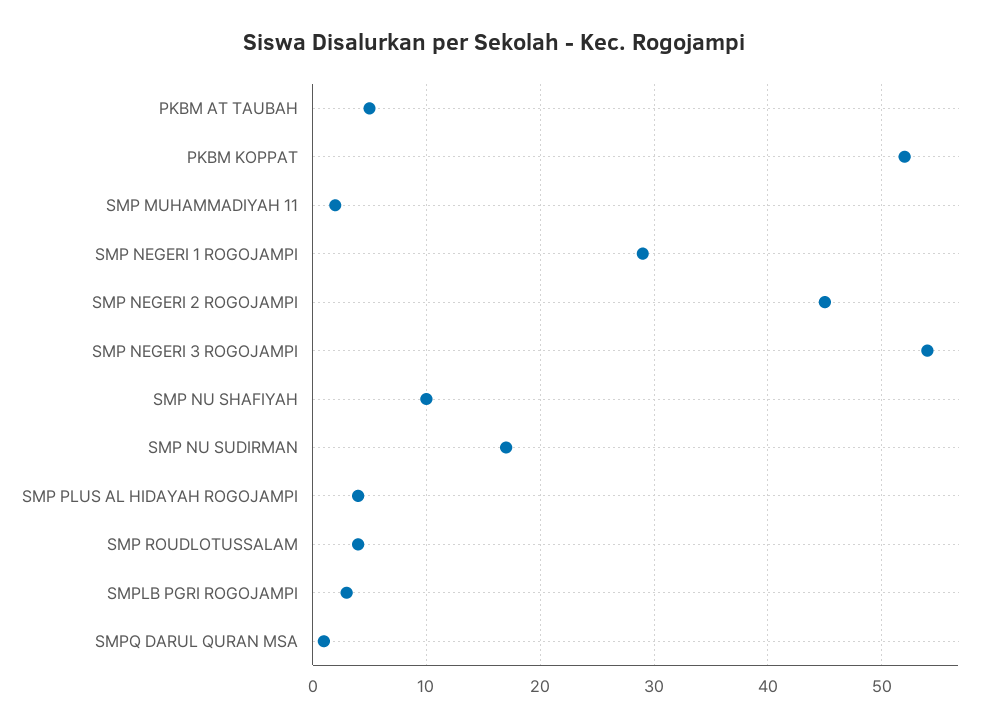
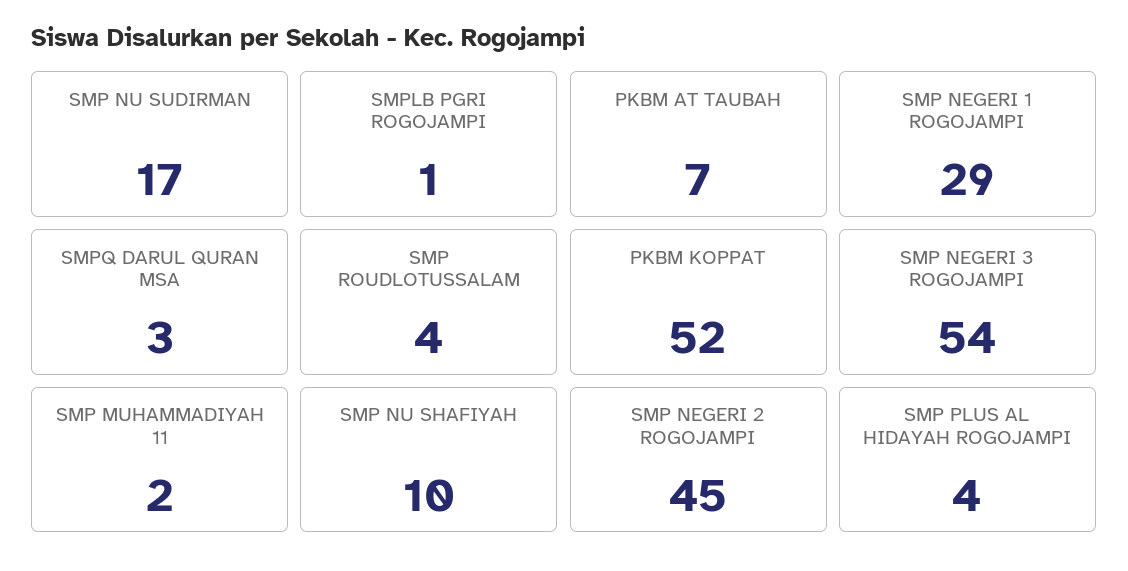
PKBM AT TAUBAH: 5 -> 7
SMPLB PGRI ROGOJAMPI: 3 -> 1
SMPQ DARUL QURAN MSA: 1 -> 3

